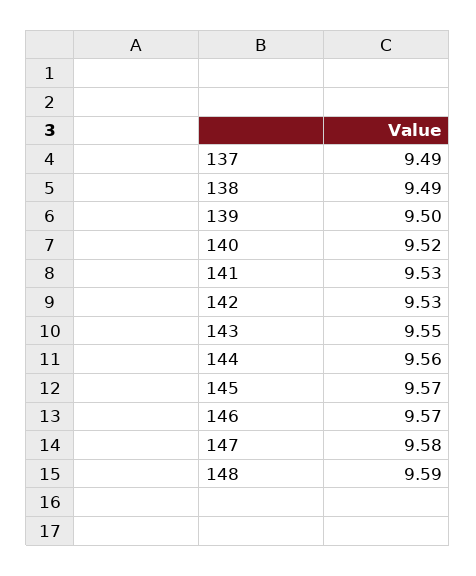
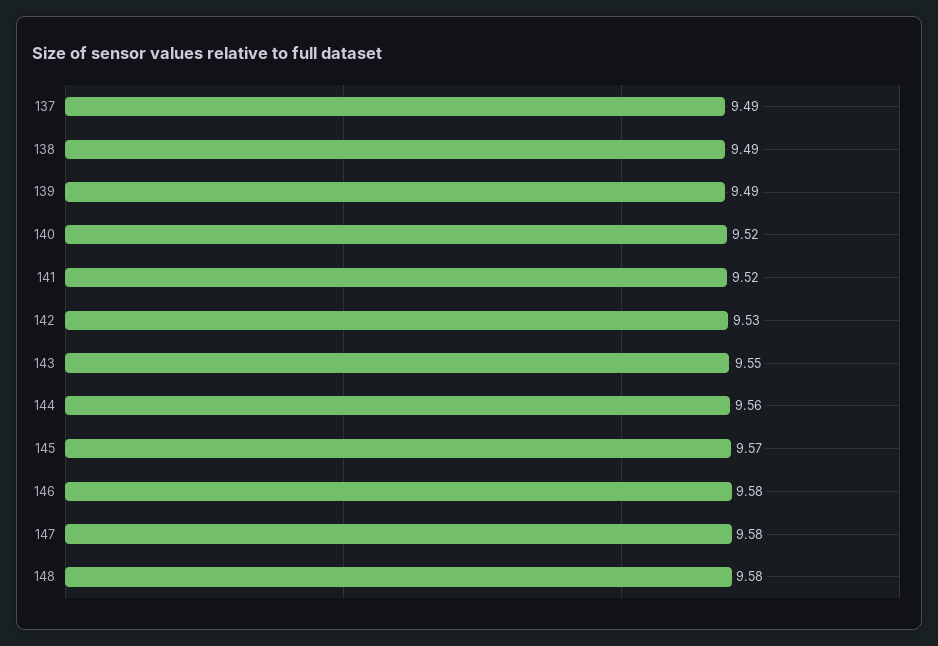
139: 9.5 -> 9.49
141: 9.53 -> 9.52
146: 9.57 -> 9.58
148: 9.59 -> 9.58

